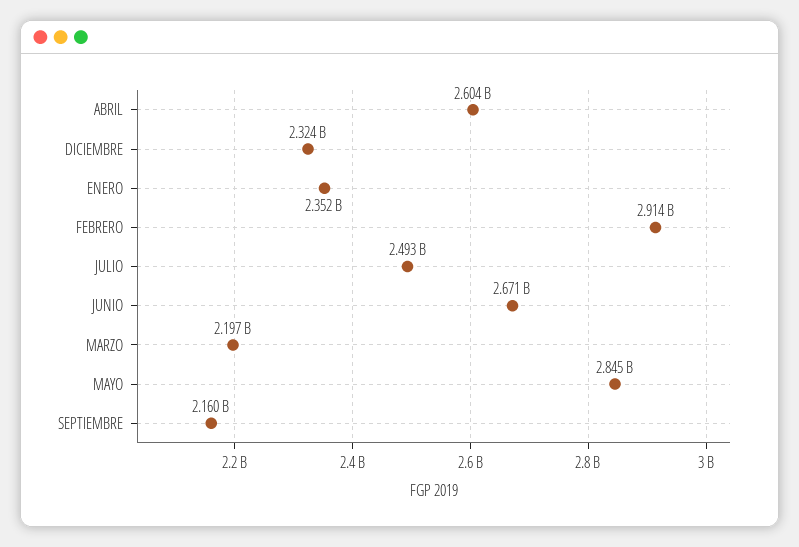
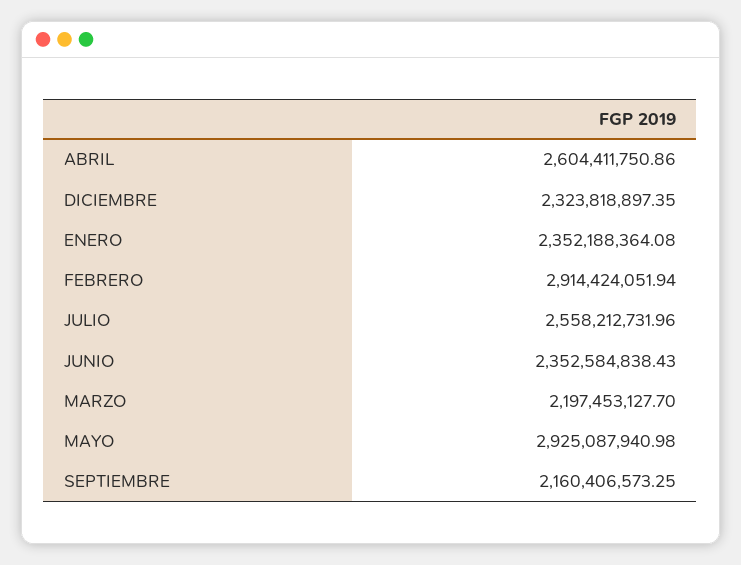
JULIO: 2493000000 -> 2558212731.96
JUNIO: 2671000000 -> 2352584838.43
MAYO: 2845000000 -> 2925087940.98

